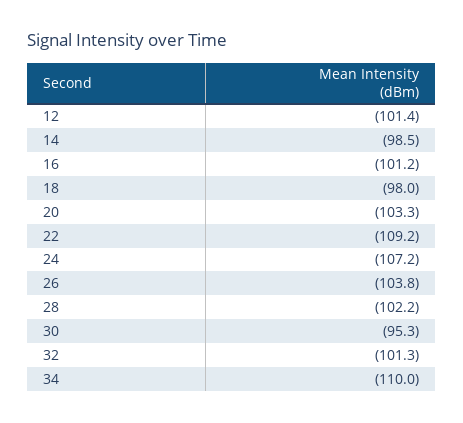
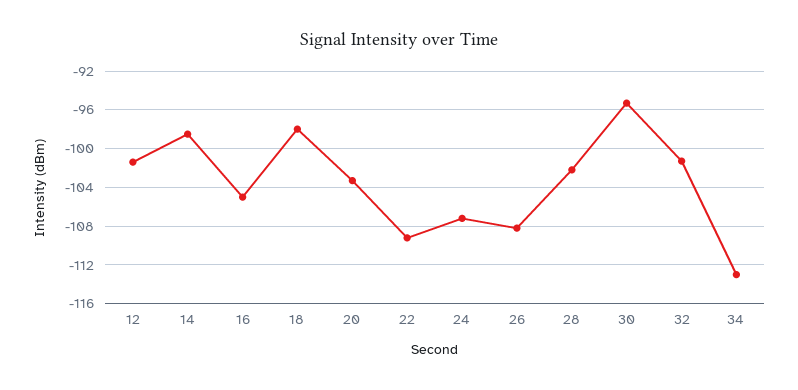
16: -101.2 -> -105
26: -103.8 -> -108
34: -110 -> -113

